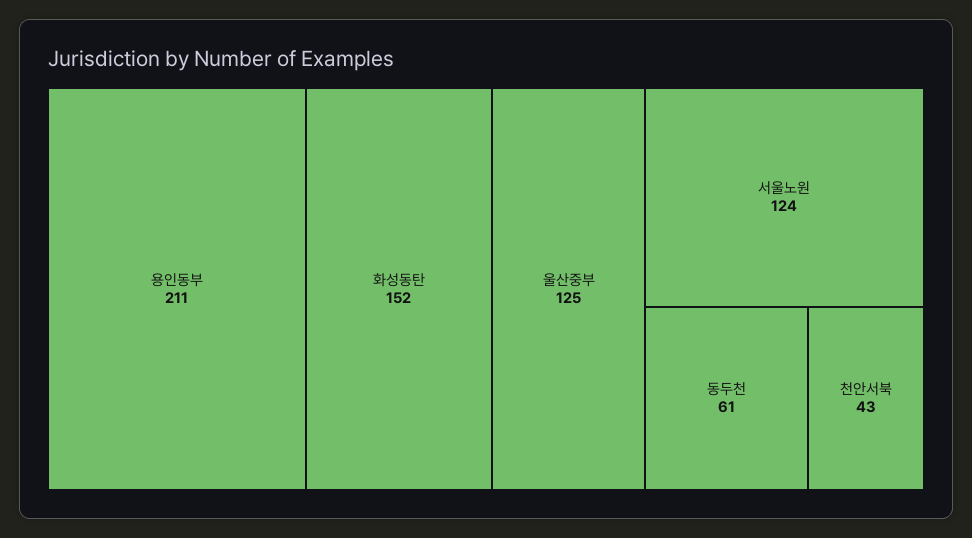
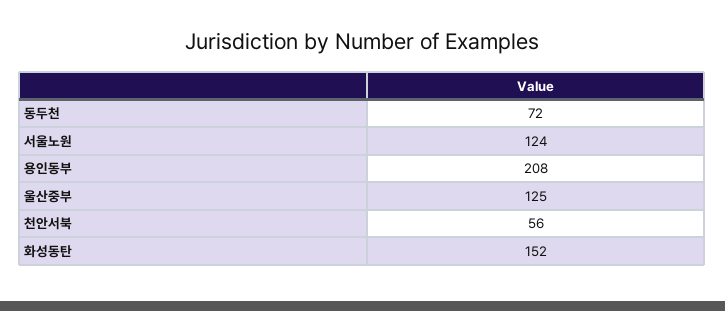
용인동부: 211 -> 208
동두천: 61 -> 72
천안서북: 43 -> 56

